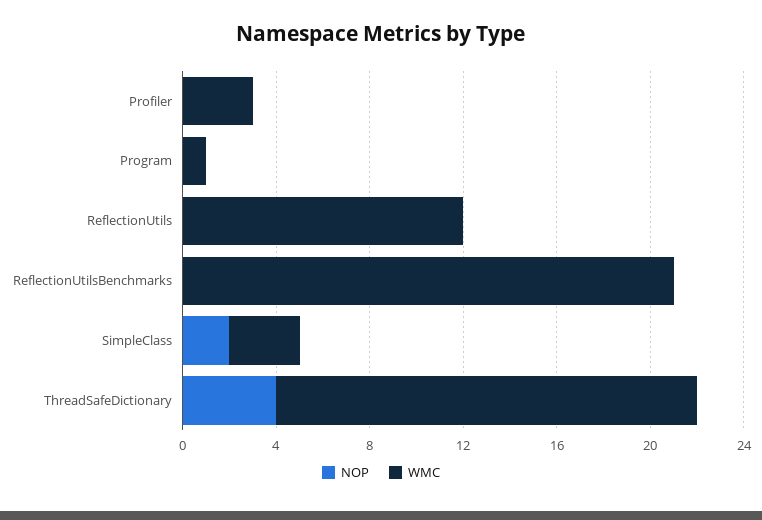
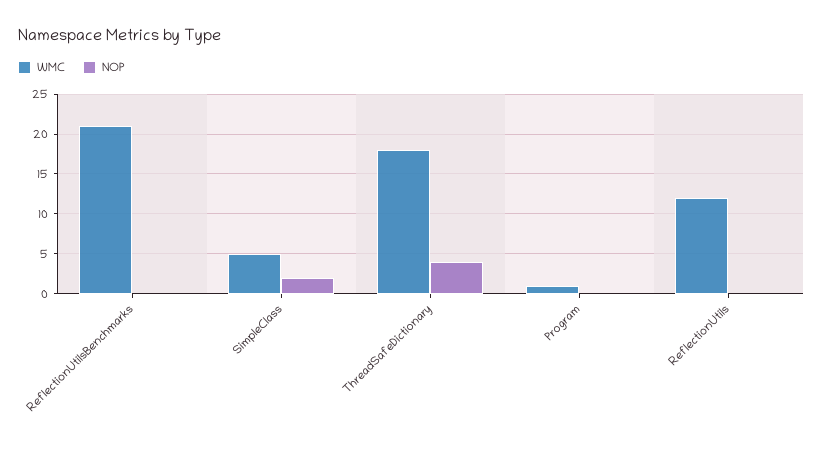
NOP, Profiler: 0 -> none
WMC, Profiler: 3 -> none
WMC, SimpleClass: 3 -> 5

